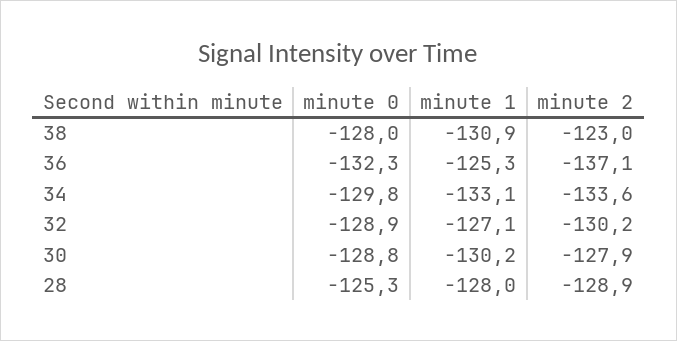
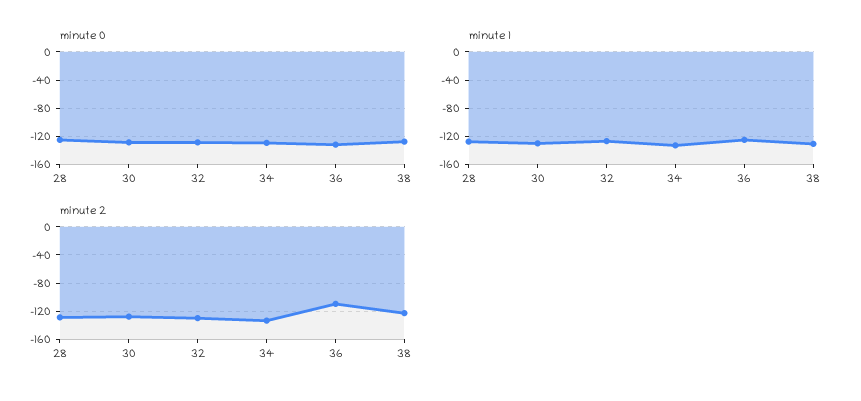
minute 2, 36: -137.1 -> -110

